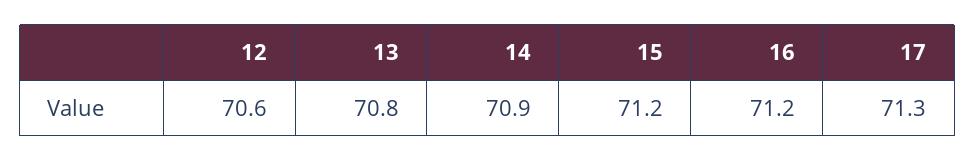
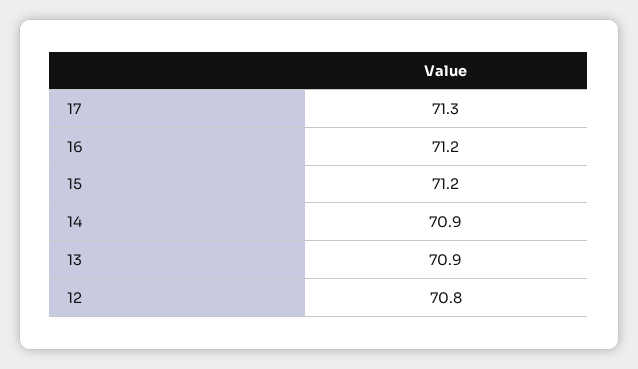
12: 70.6 -> 70.8
13: 70.8 -> 70.9

